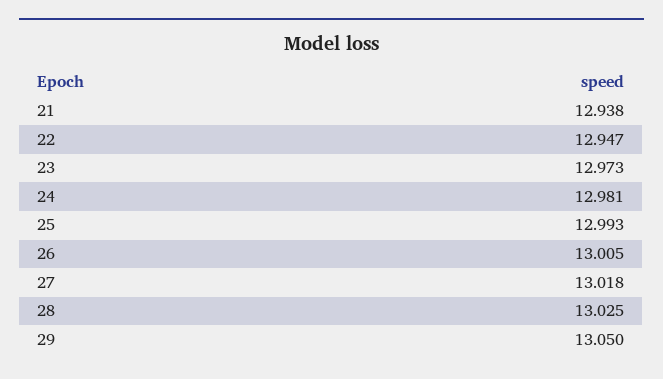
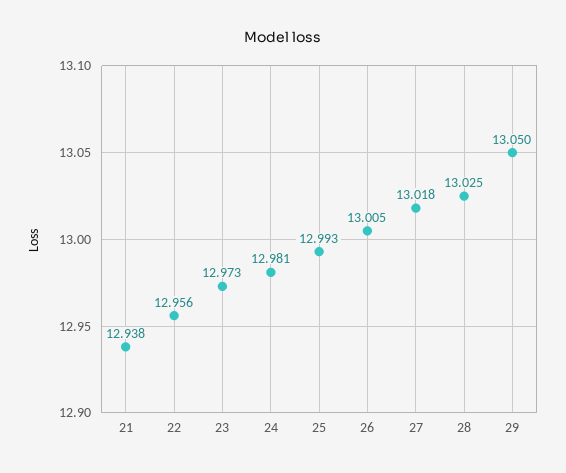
22: 12.947 -> 12.956

